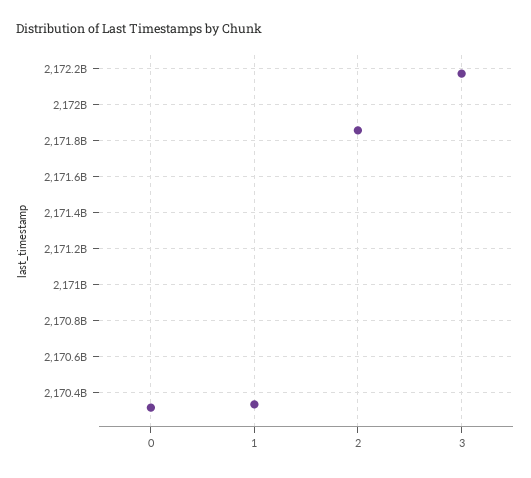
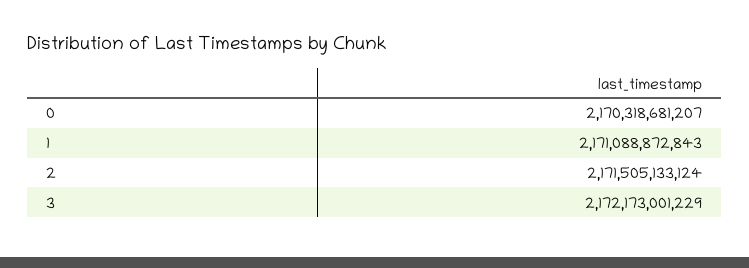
1: 2170350000000 -> 2171088872843
2: 2171850000000 -> 2171505133124

